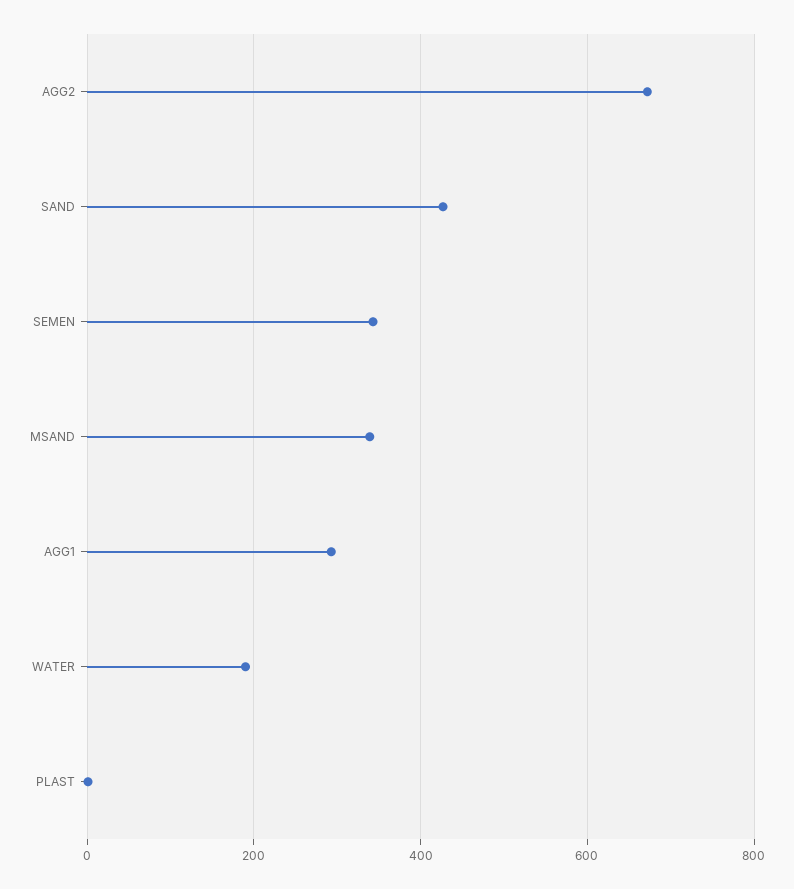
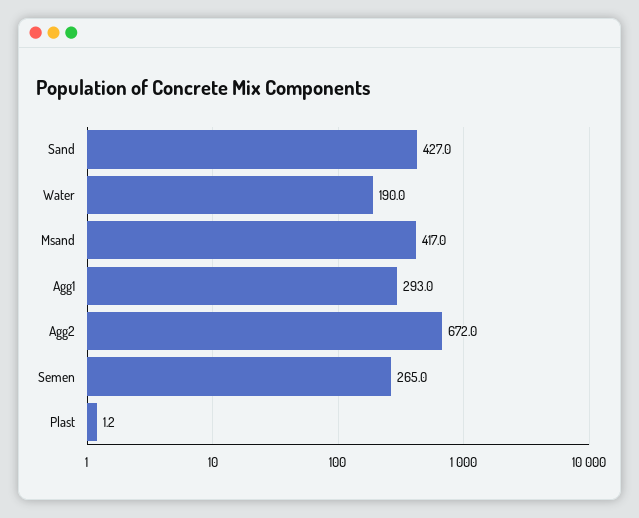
SEMEN: 340 -> 265
MSAND: 340 -> 417

